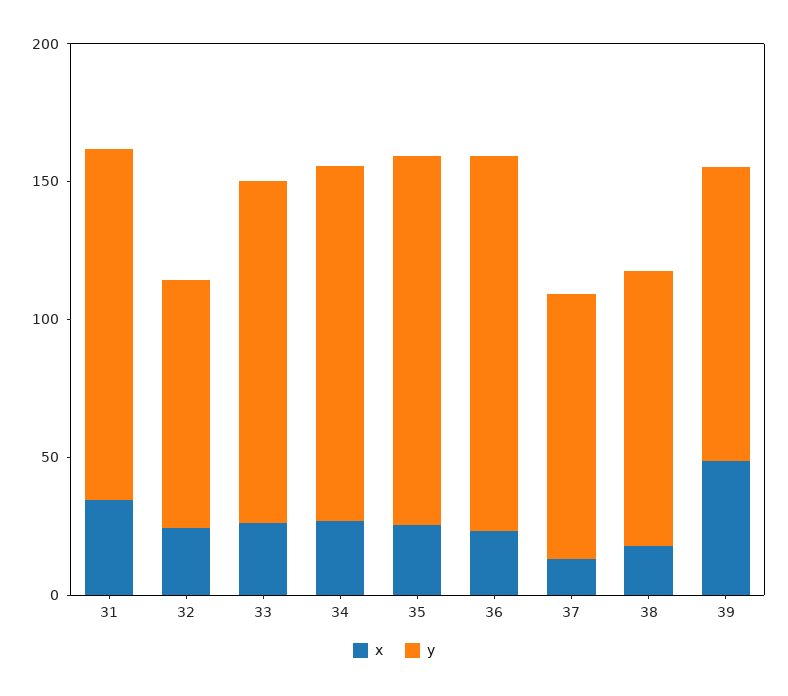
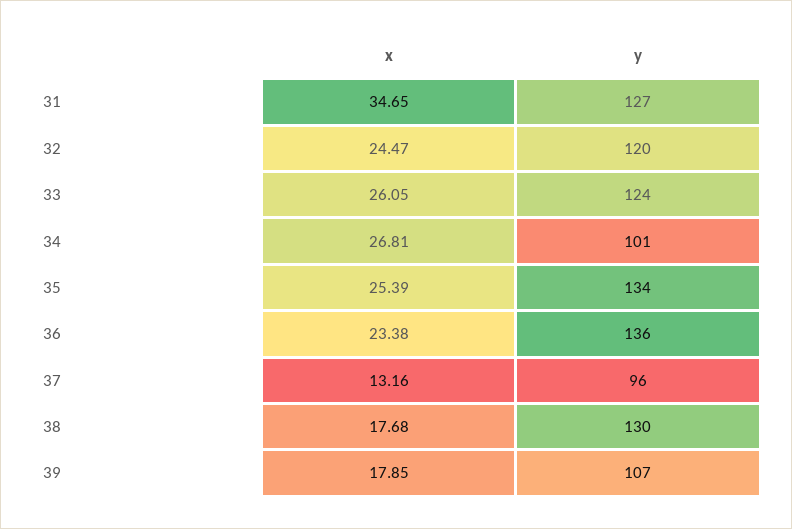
y, 32: 90 -> 120
y, 34: 130 -> 101
y, 38: 100 -> 130
x, 39: 50 -> 17.85

